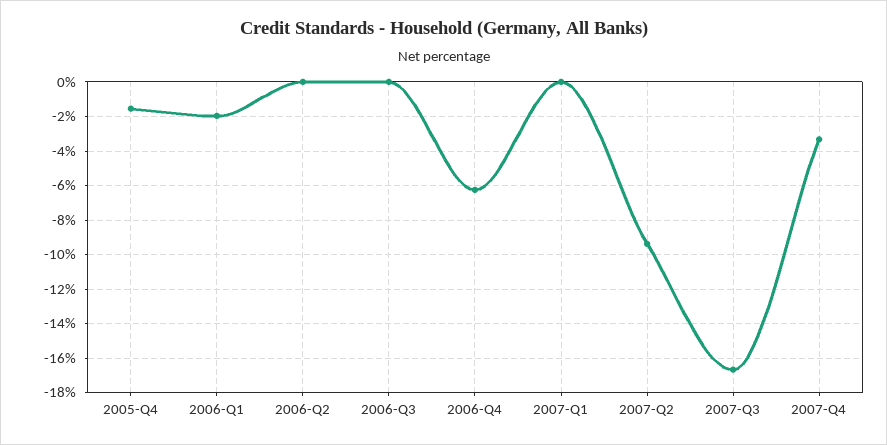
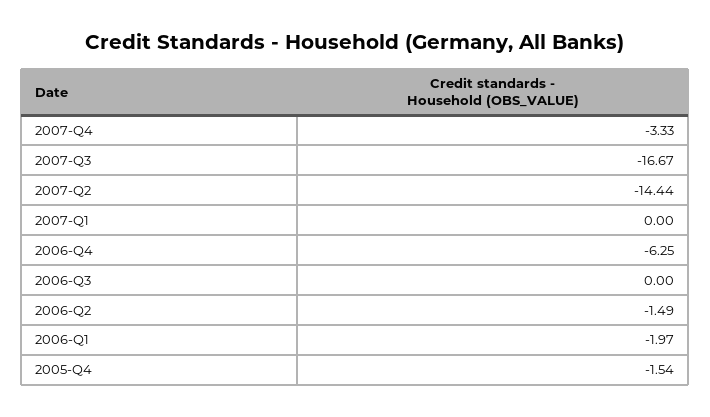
2006-Q2: 0 -> -1.49
2007-Q2: -9.5 -> -14.44

